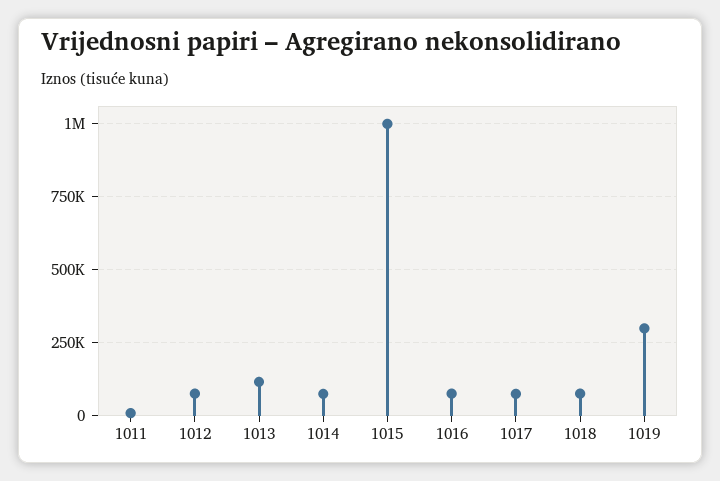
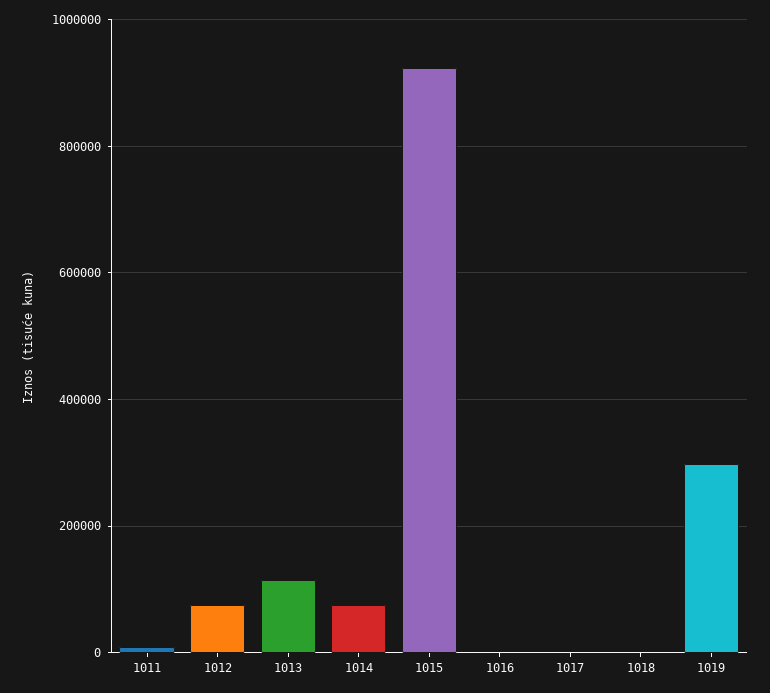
1015: 1000000 -> 920000
1016: 75000 -> 0
1017: 75000 -> 0
1018: 75000 -> 0

